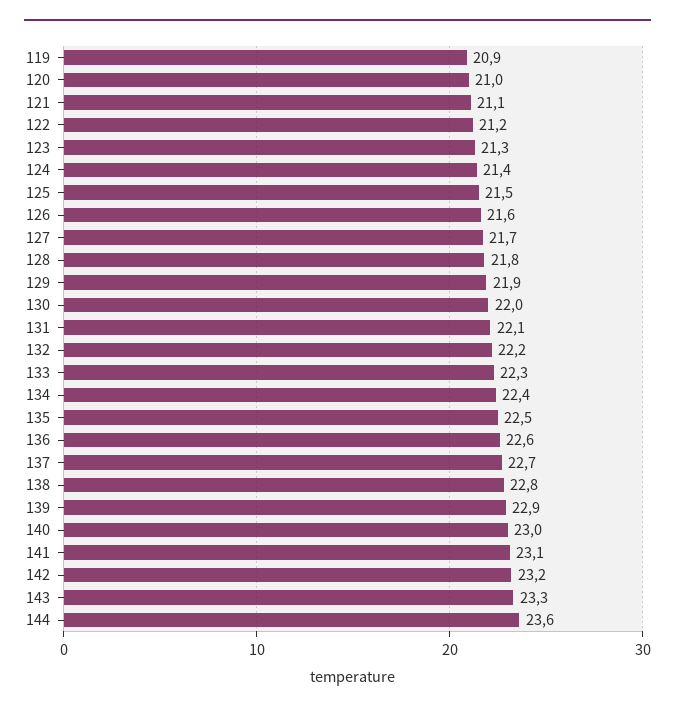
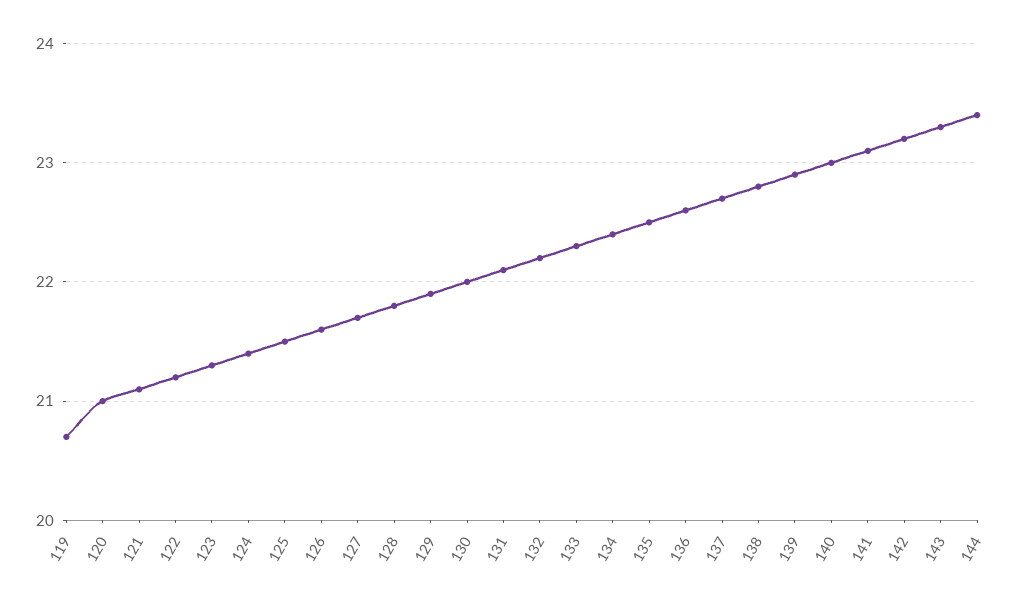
119: 20.9 -> 20.7
144: 23.6 -> 23.4

